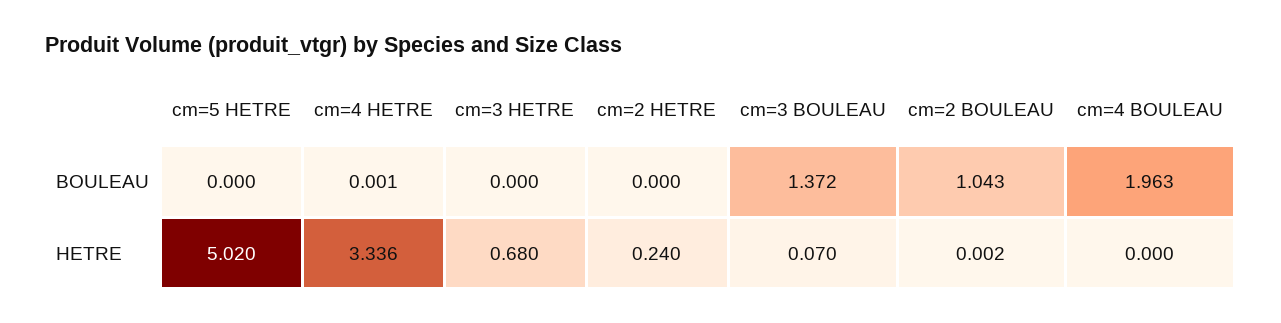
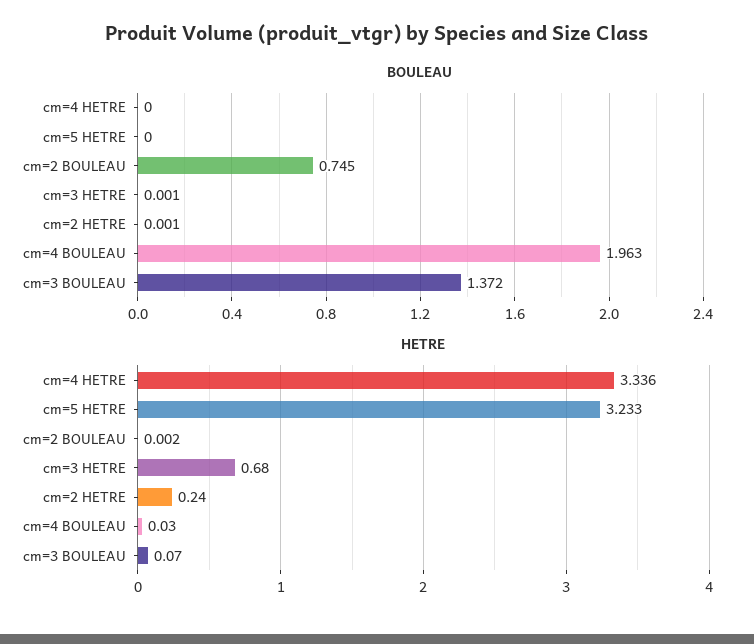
BOULEAU, cm=4 HETRE: 0.001 -> 0
BOULEAU, cm=3 HETRE: 0 -> 0.001
BOULEAU, cm=2 HETRE: 0 -> 0.001
BOULEAU, cm=2 BOULEAU: 1.043 -> 0.745
HETRE, cm=5 HETRE: 5.02 -> 3.233
HETRE, cm=4 BOULEAU: 0 -> 0.03

